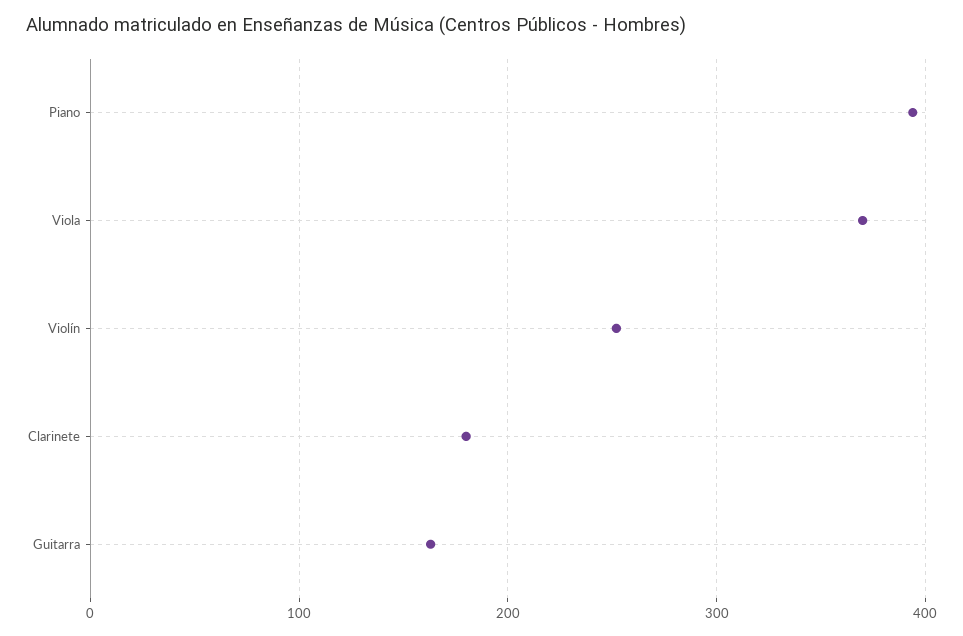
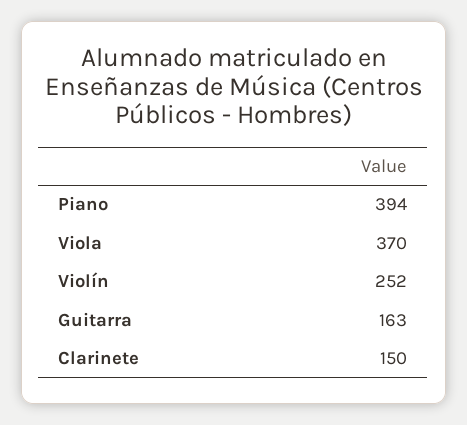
Clarinete: 180 -> 150

